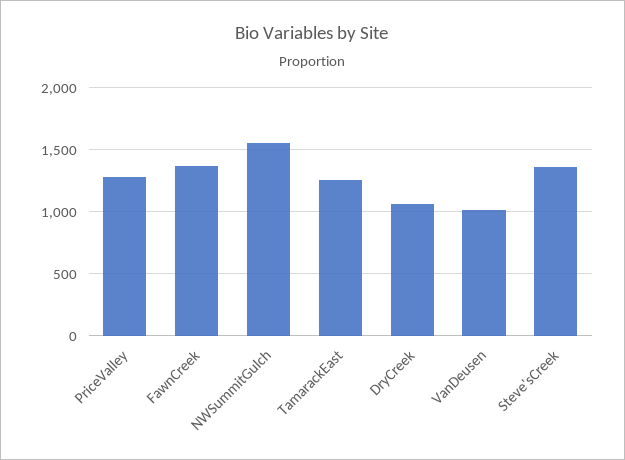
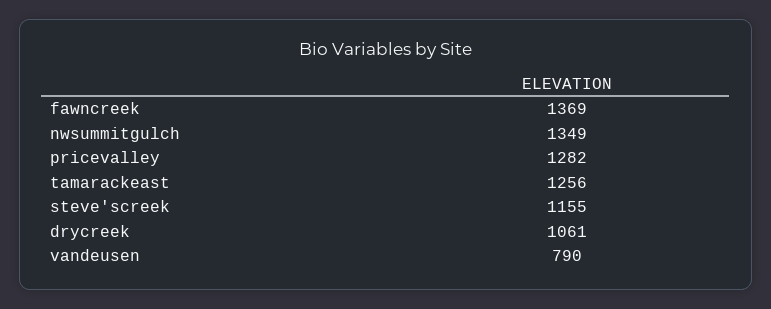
NWSummitGulch: 1550 -> 1349
VanDeusen: 1000 -> 790
Steve'sCreek: 1350 -> 1155

